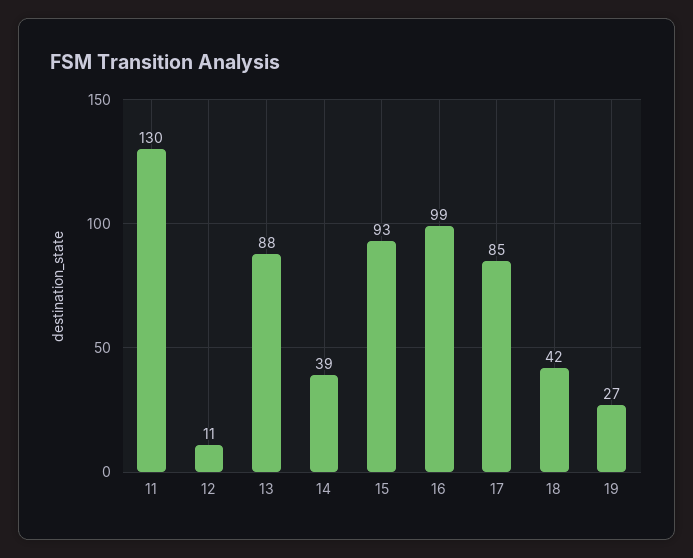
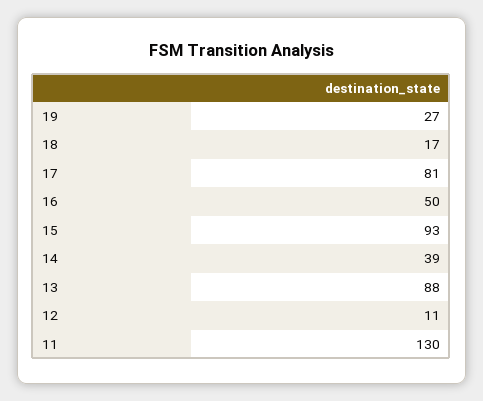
16: 99 -> 50
17: 85 -> 81
18: 42 -> 17

